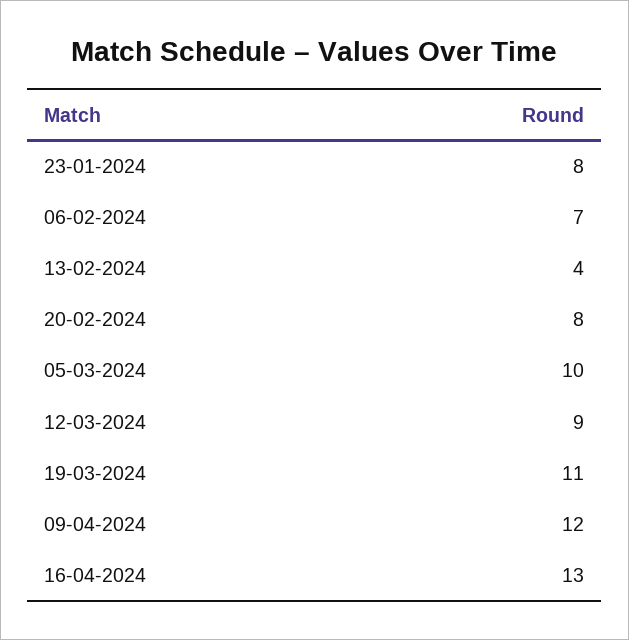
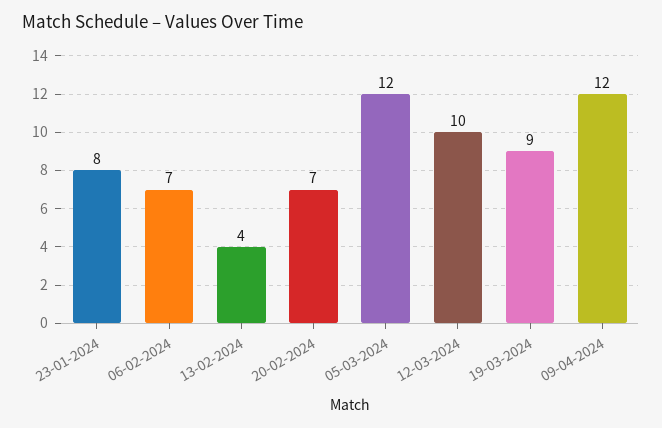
20-02-2024: 8 -> 7
05-03-2024: 10 -> 12
12-03-2024: 9 -> 10
19-03-2024: 11 -> 9
16-04-2024: 13 -> none

